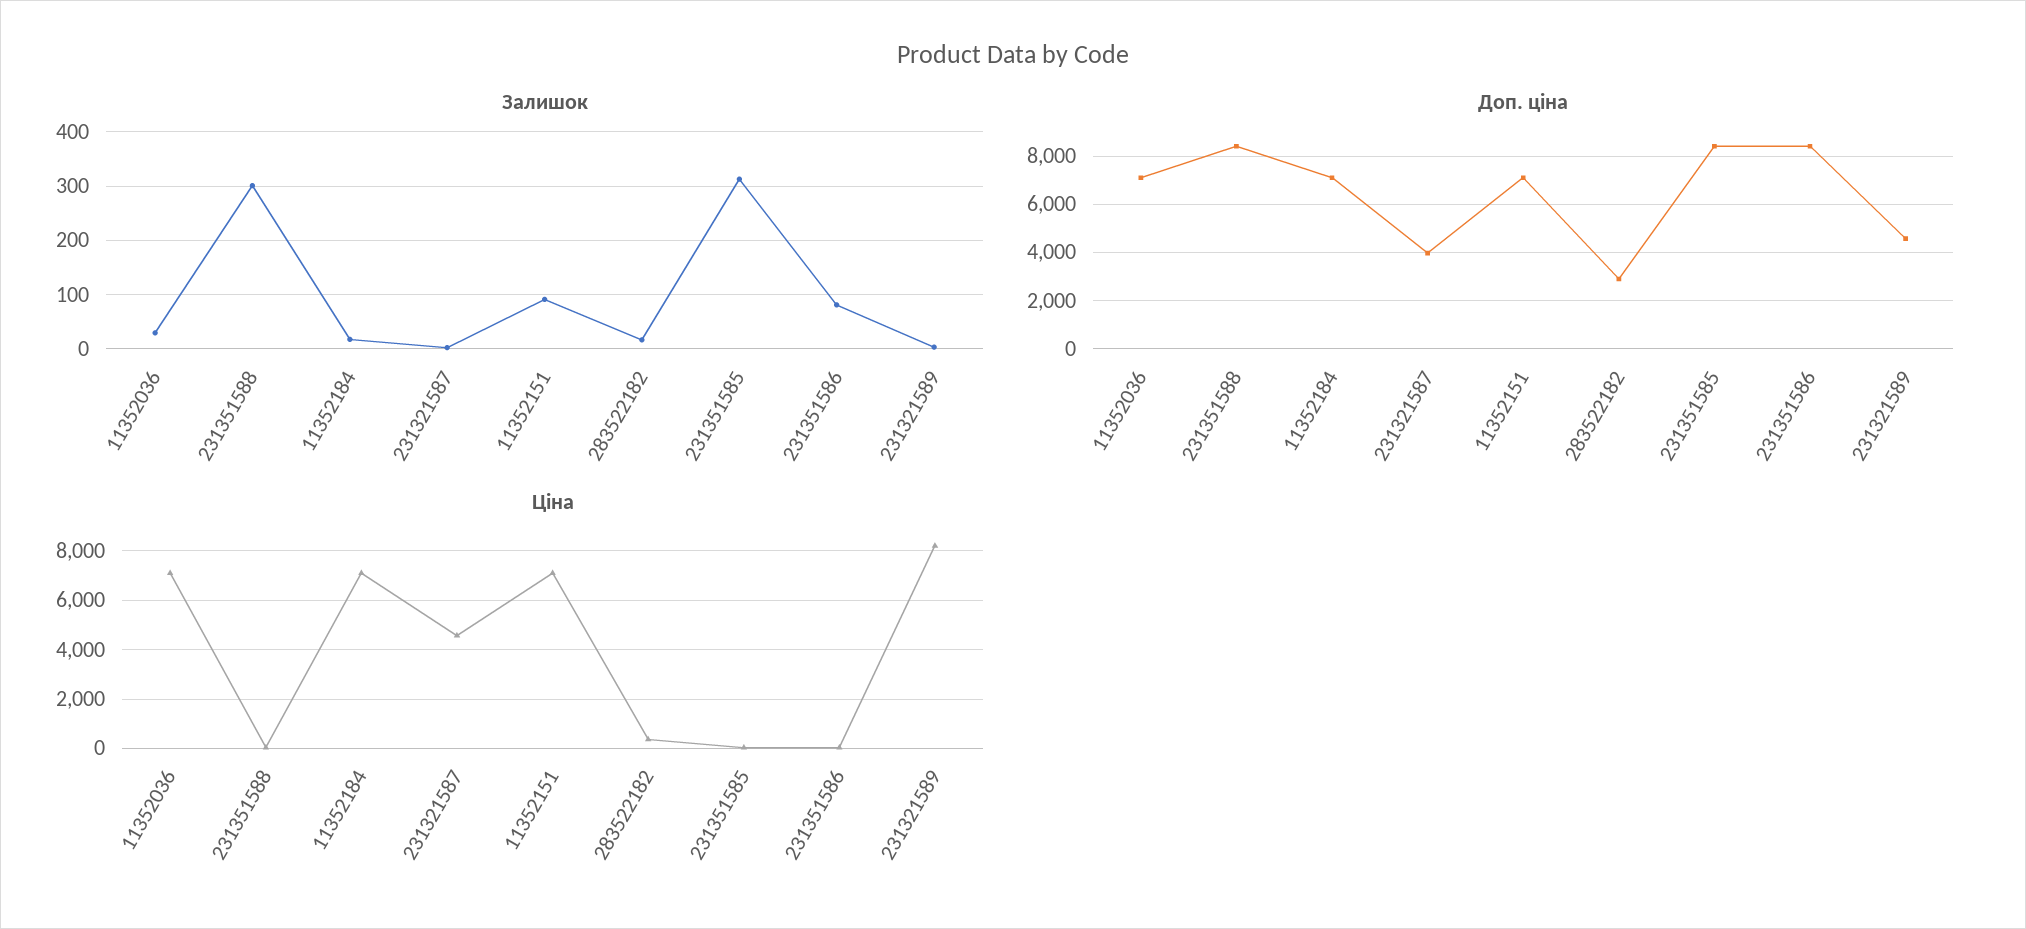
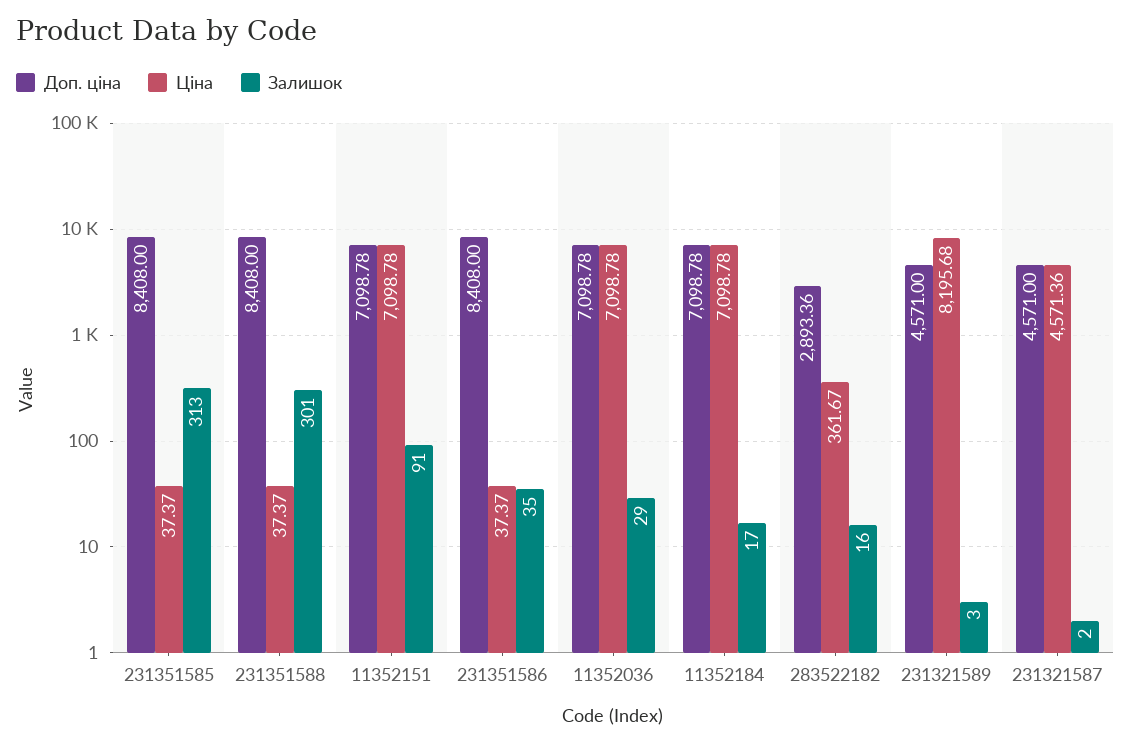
Залишок, 231351586: 80 -> 35
Доп. ціна, 231321587: 4000 -> 4571

